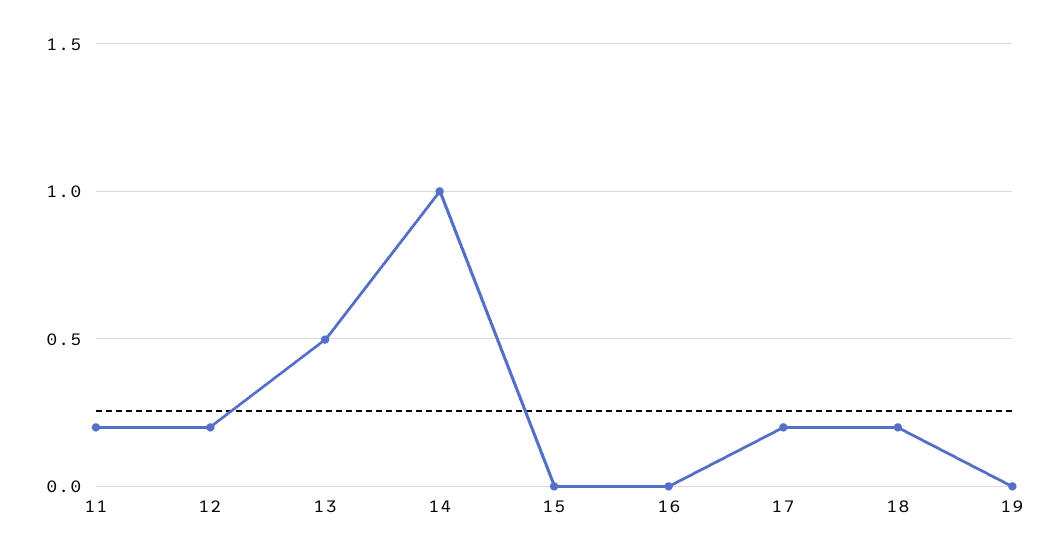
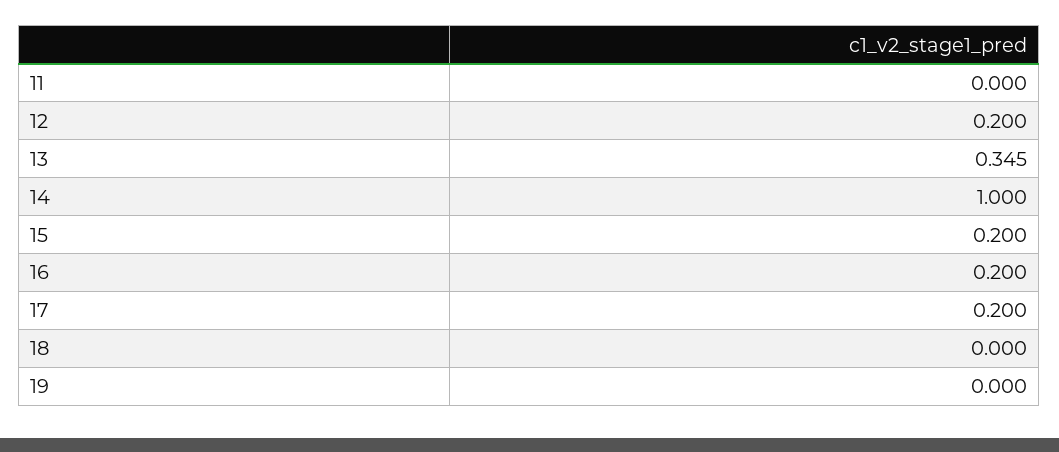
11: 0.2 -> 0
13: 0.5 -> 0.345
15: 0 -> 0.2
16: 0 -> 0.2
18: 0.2 -> 0

